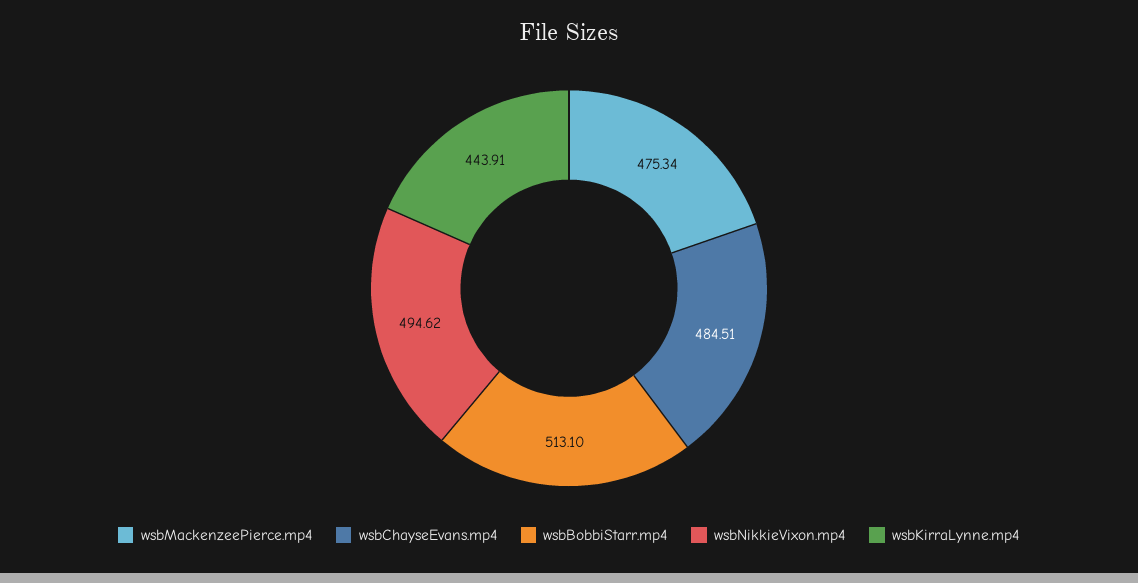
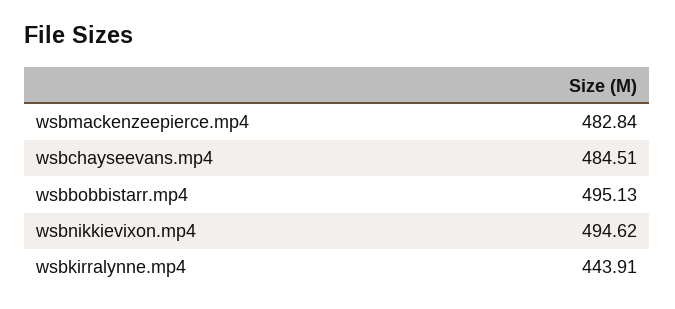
wsbMackenzeePierce.mp4: 475.34 -> 482.84
wsbBobbiStarr.mp4: 513.1 -> 495.13

